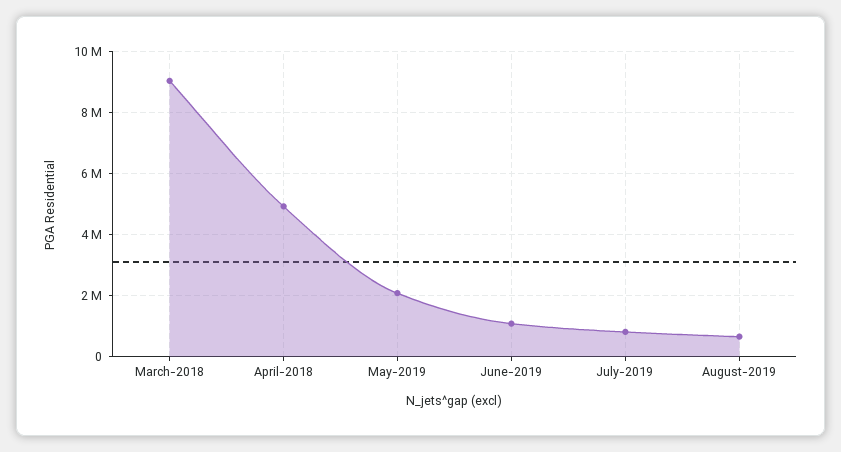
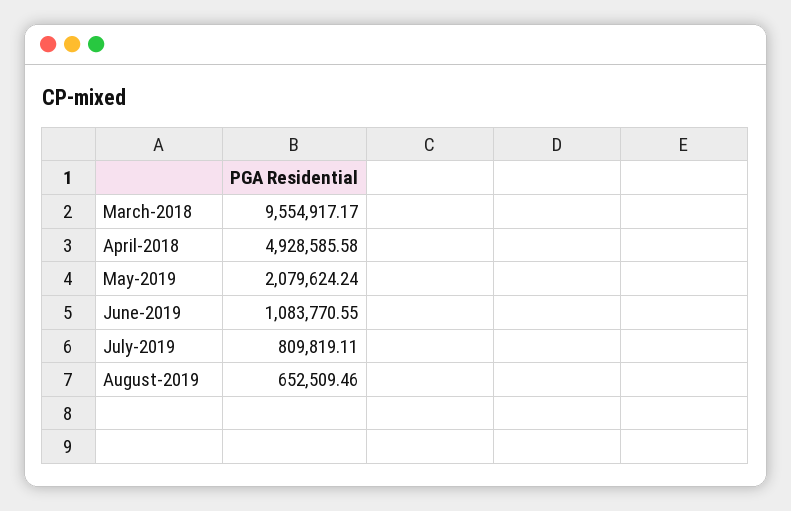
March-2018: 9000000 -> 9554917.17

